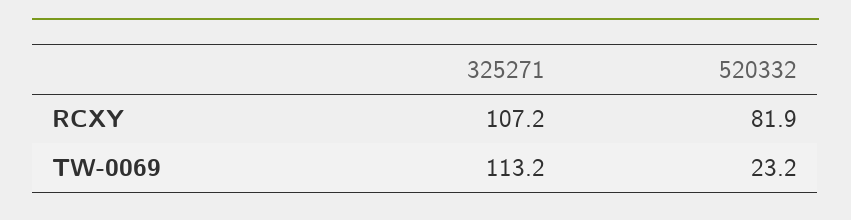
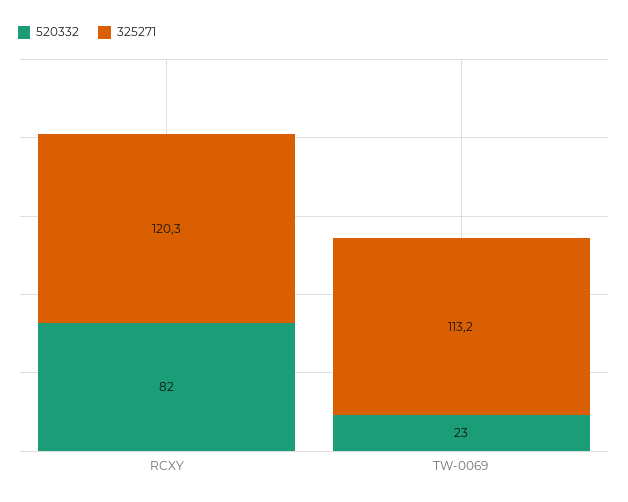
325271, RCXY: 107.2 -> 120.3

